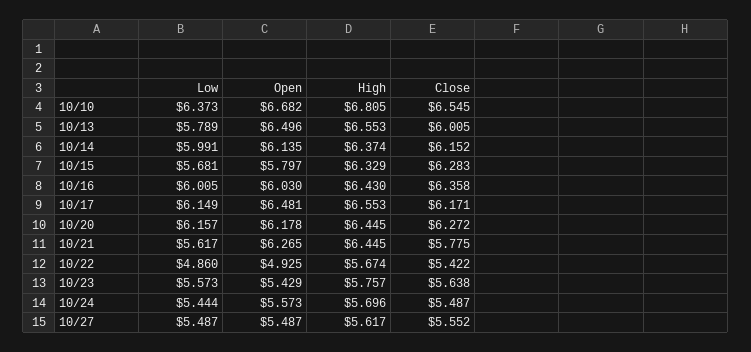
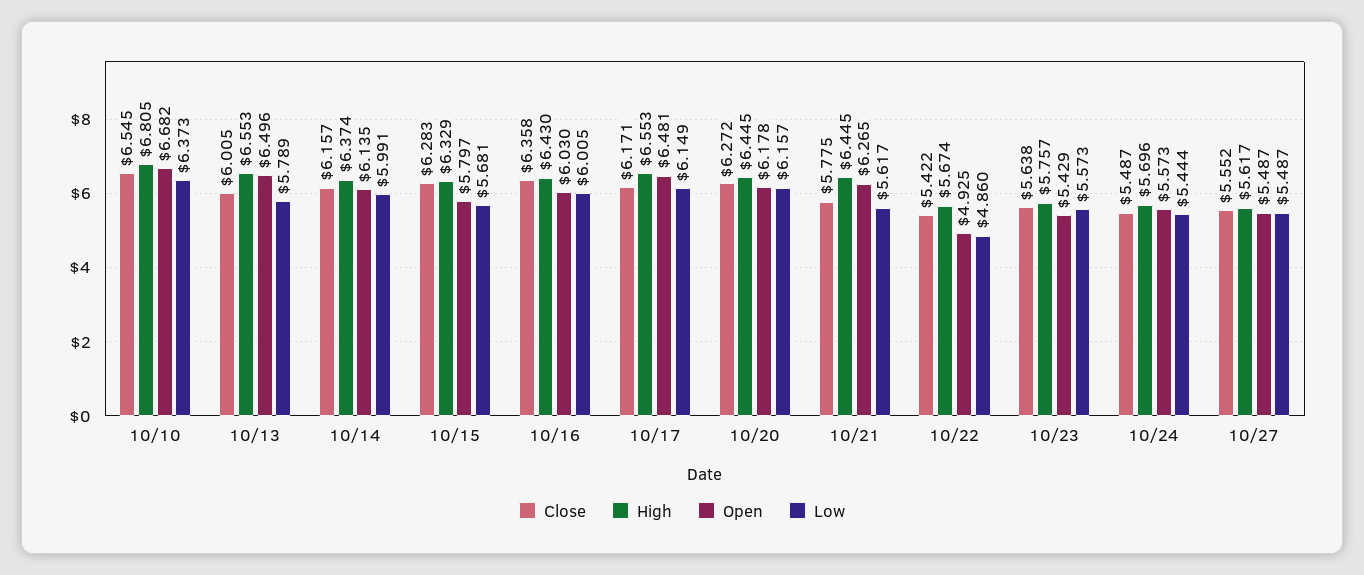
Close, 10/14: 6.152 -> 6.157

